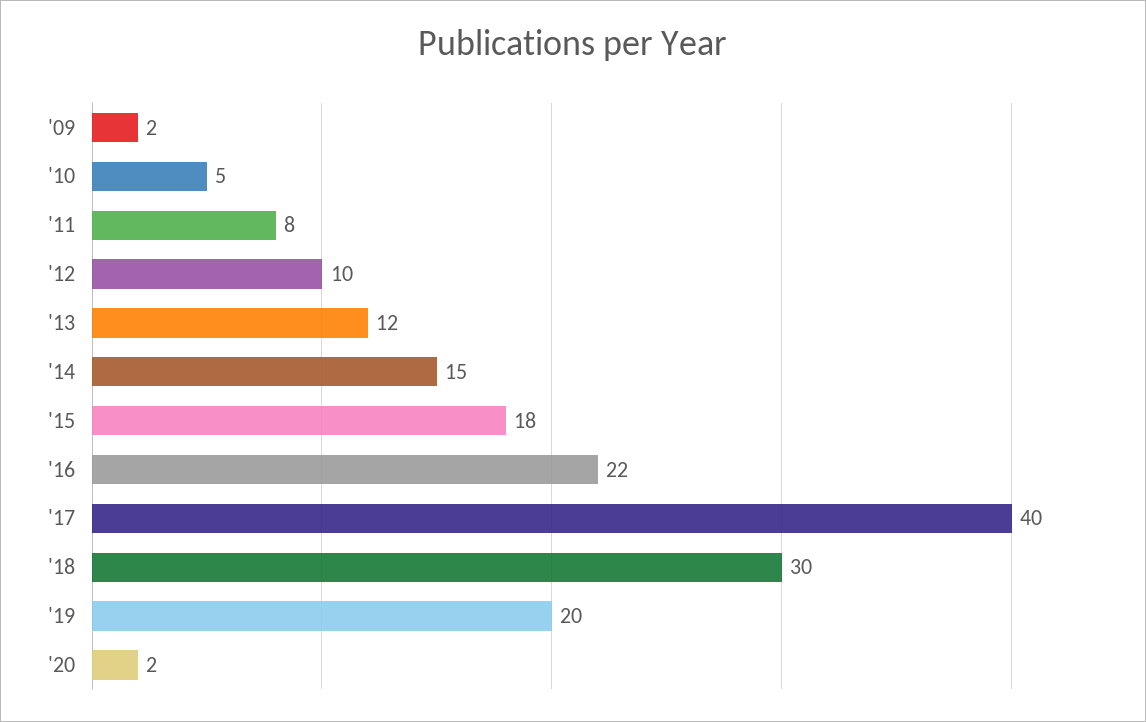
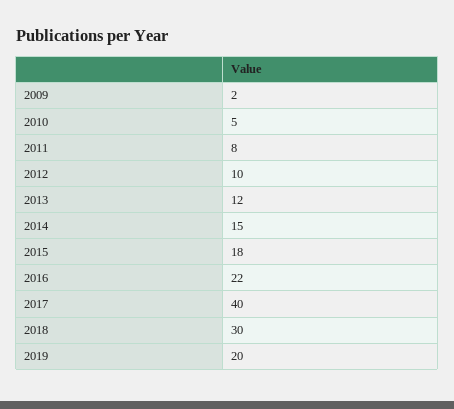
'20: 2 -> none

